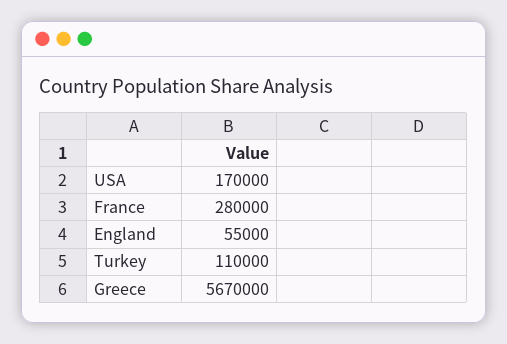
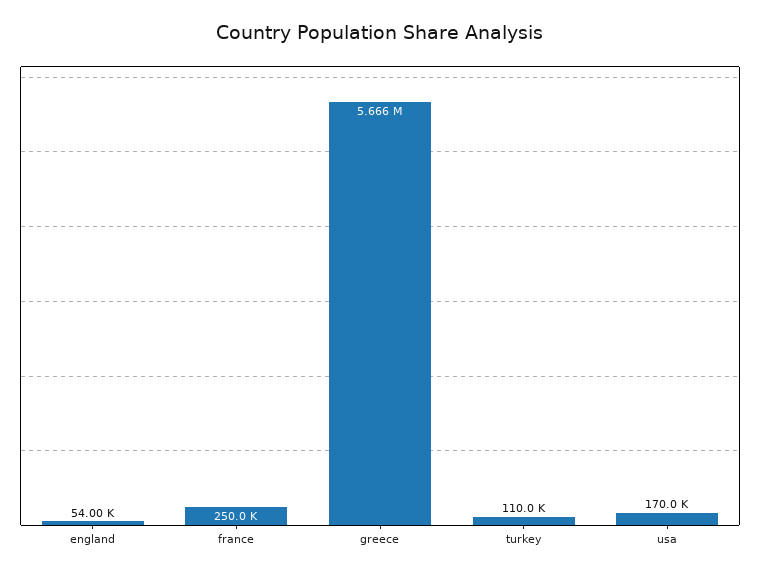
France: 280000 -> 250000
England: 55000 -> 54000
Greece: 5670000 -> 5666000

